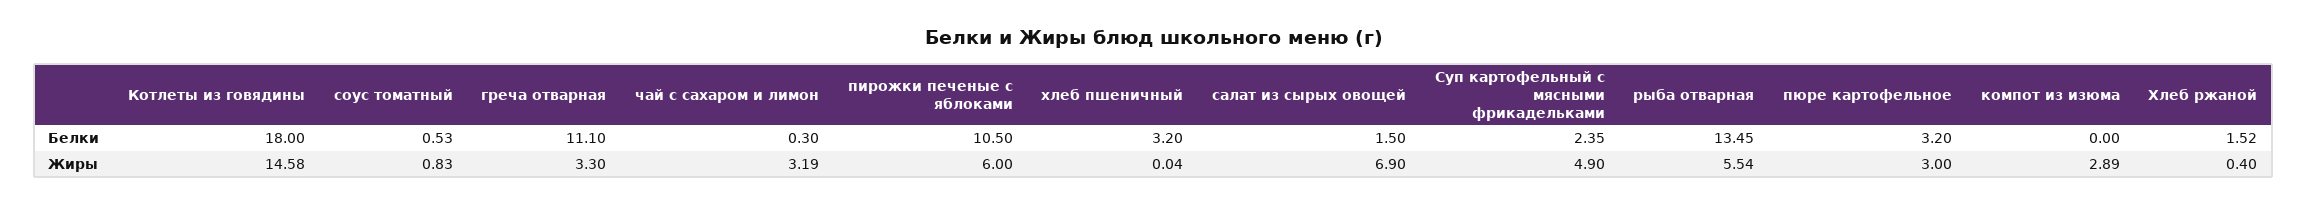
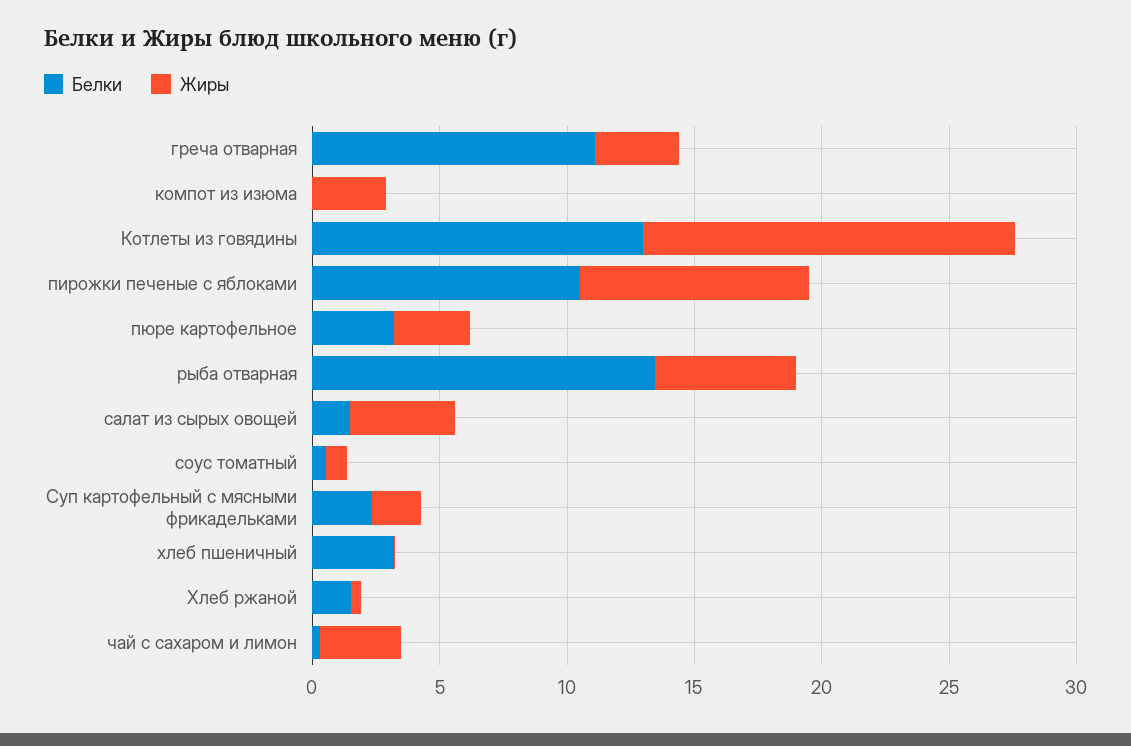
Белки, Котлеты из говядины: 18 -> 13
Жиры, пирожки печеные с яблоками: 6 -> 9
Жиры, салат из сырых овощей: 6.9 -> 4
Жиры, Суп картофельный с мясными фрикадельками: 4.9 -> 2

